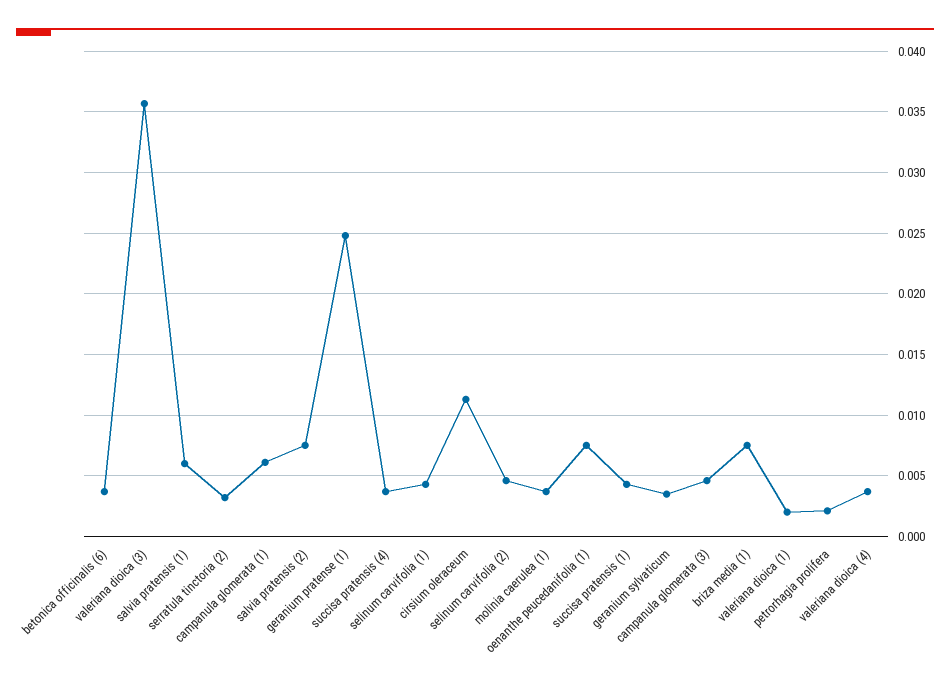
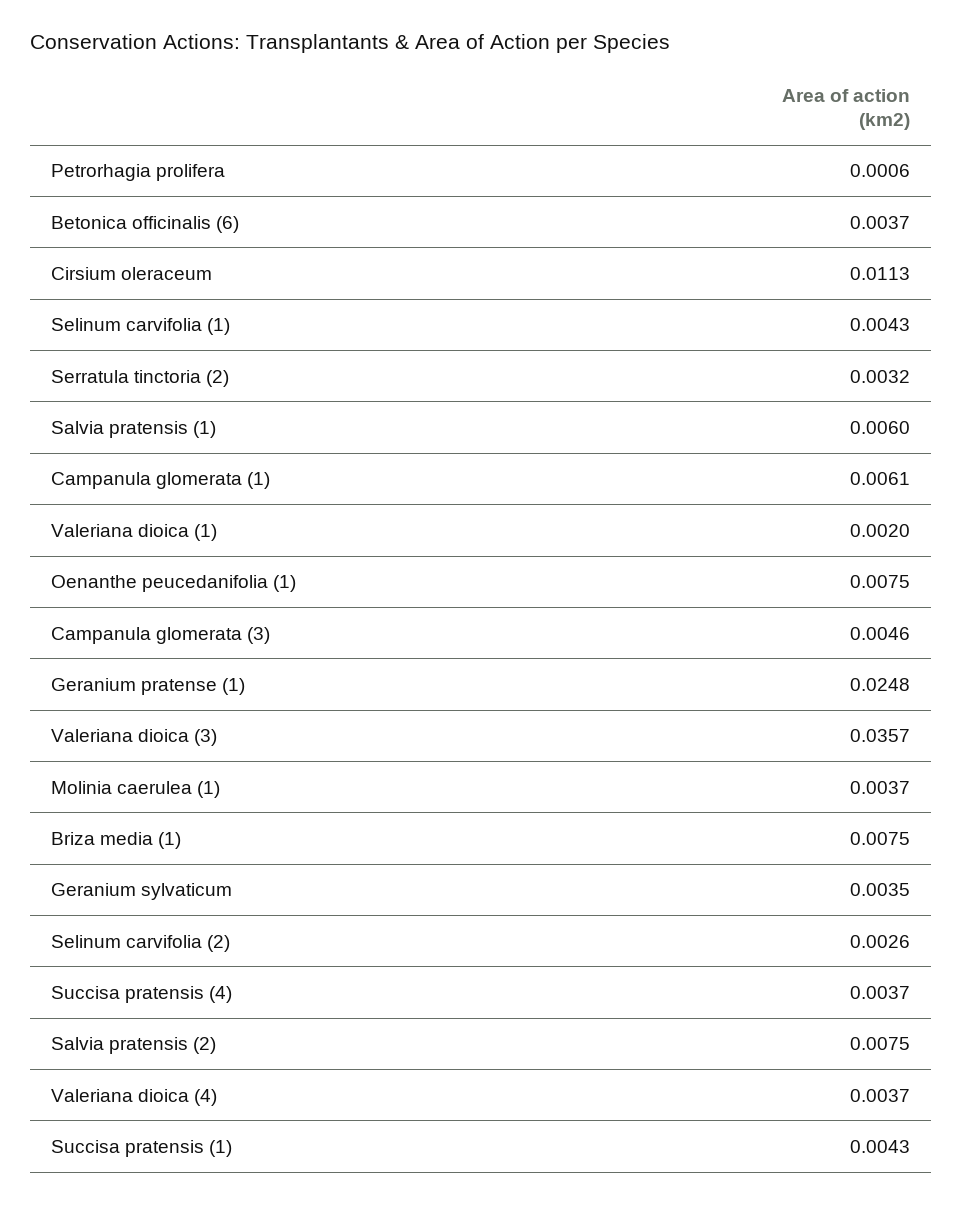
selinum carvifolia (2): 0.0045 -> 0.0026
petrorhagia prolifera: 0.002 -> 0.0006

